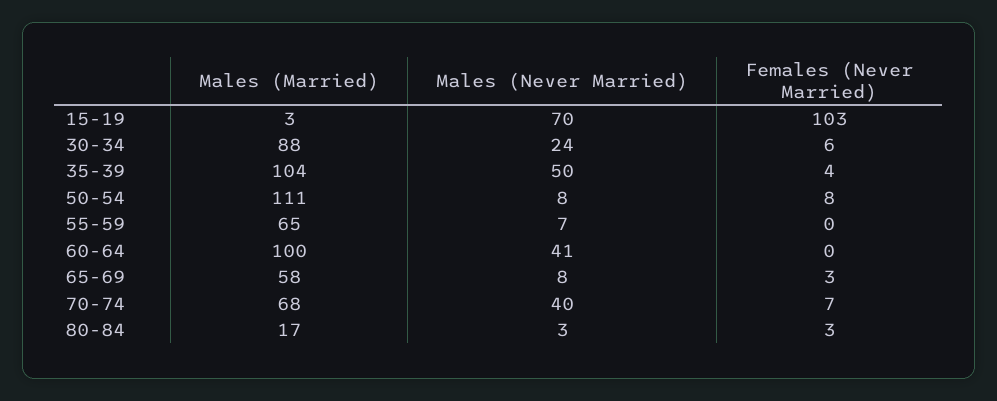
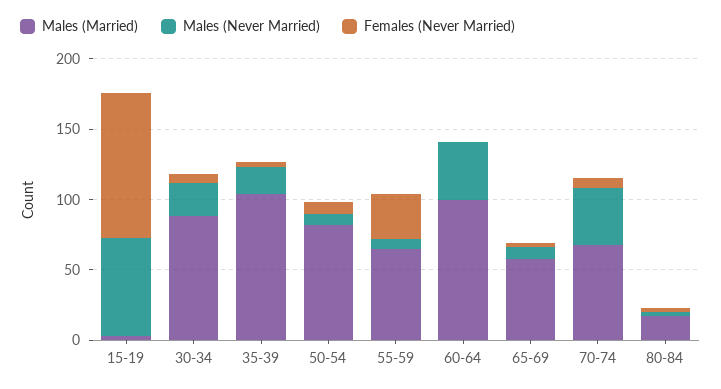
Males (Never Married), 35-39: 50 -> 20
Males (Married), 50-54: 111 -> 80
Females (Never Married), 55-59: 0 -> 30

